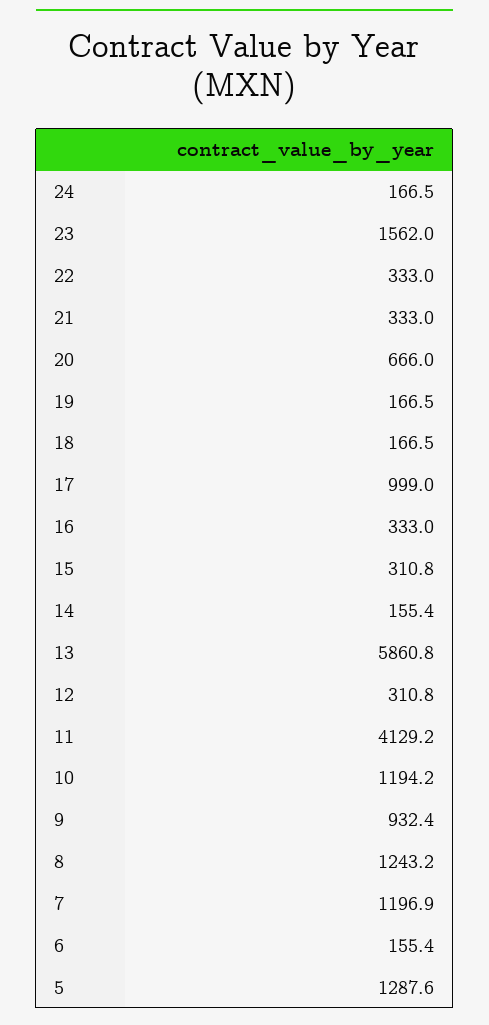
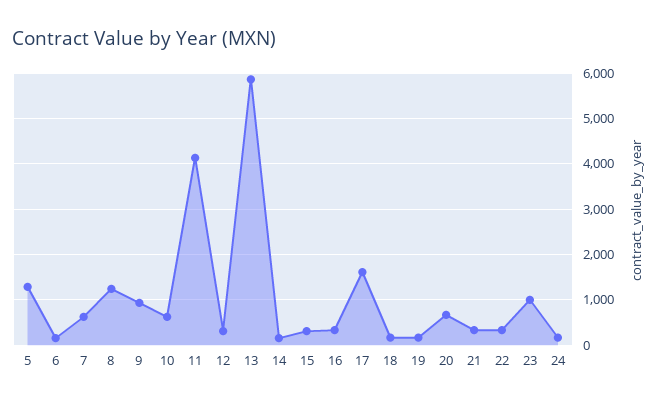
23: 1562 -> 1000
17: 999 -> 1600
10: 1194.2 -> 600
7: 1196.9 -> 600

